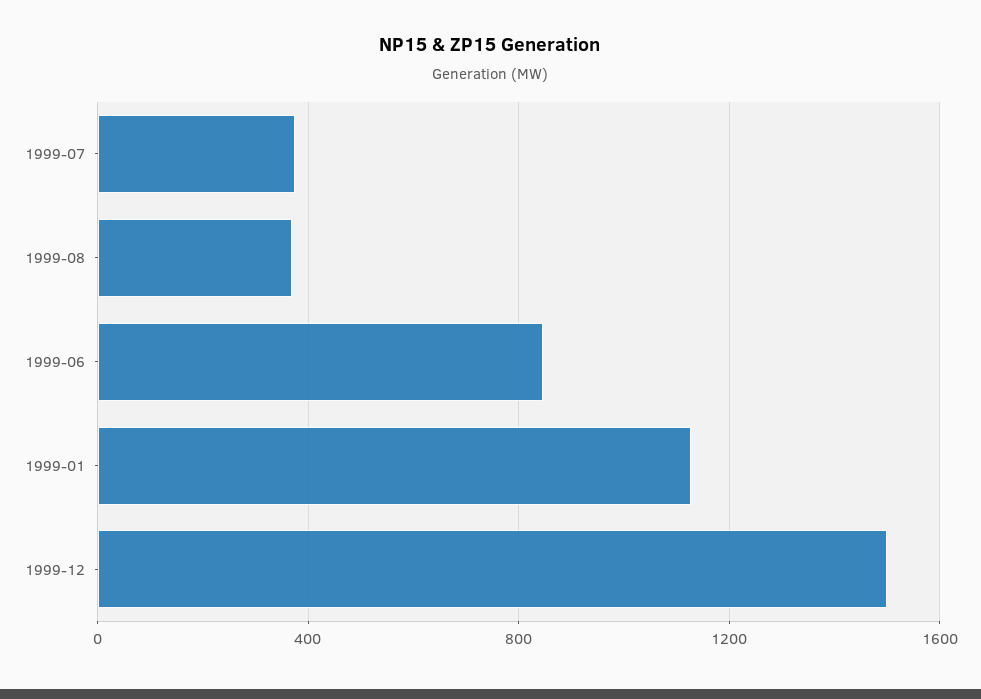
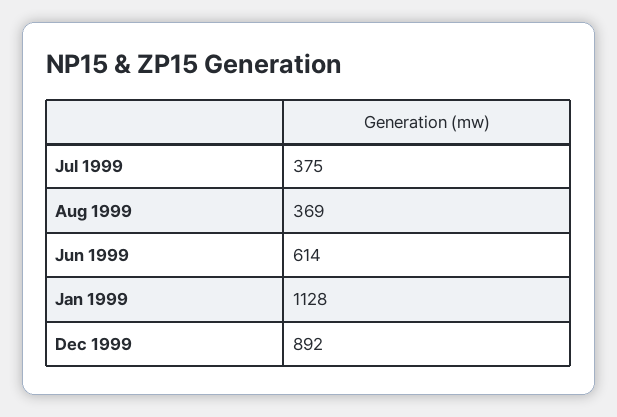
1999-06: 850 -> 614
1999-12: 1500 -> 892

